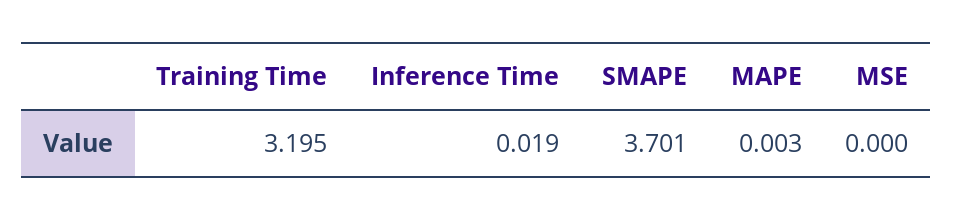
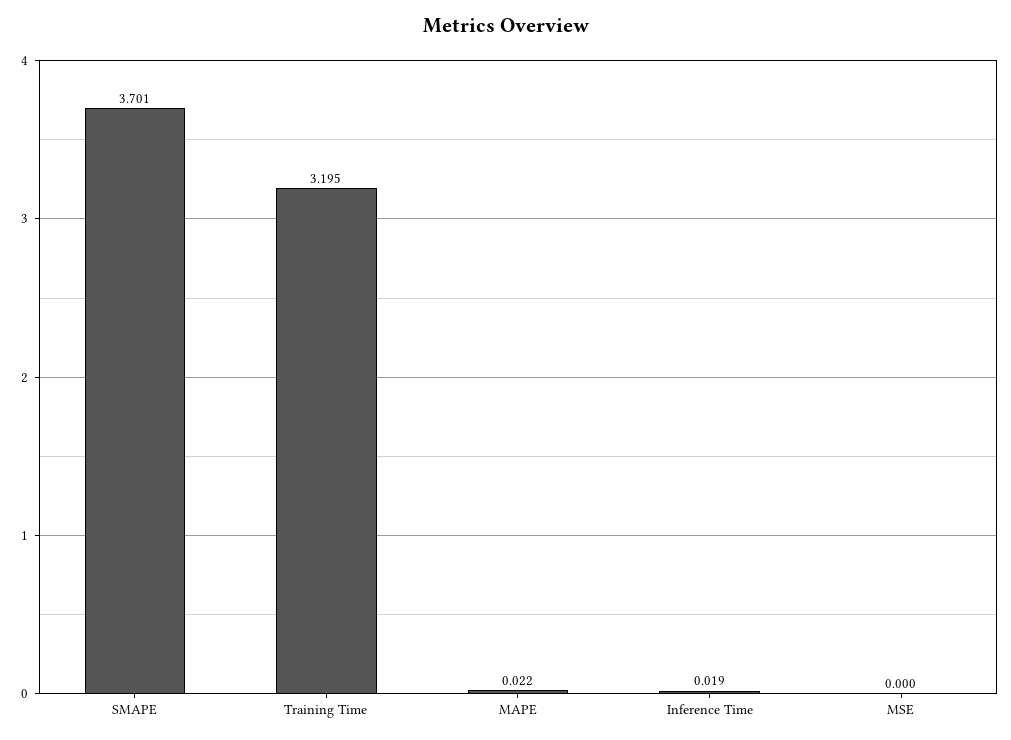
MAPE: 0.003 -> 0.022

